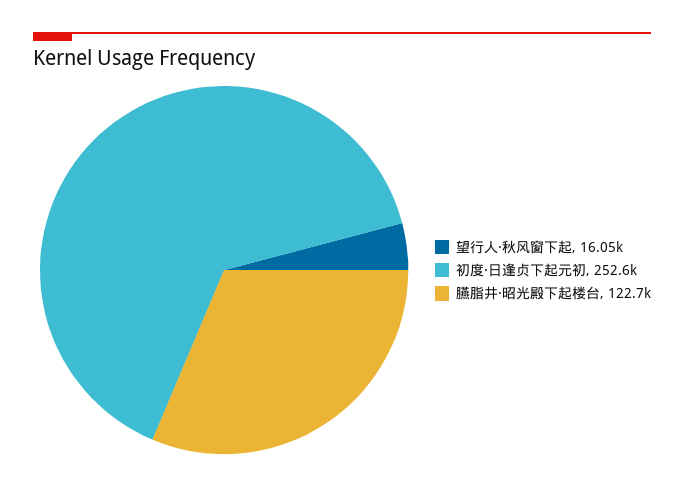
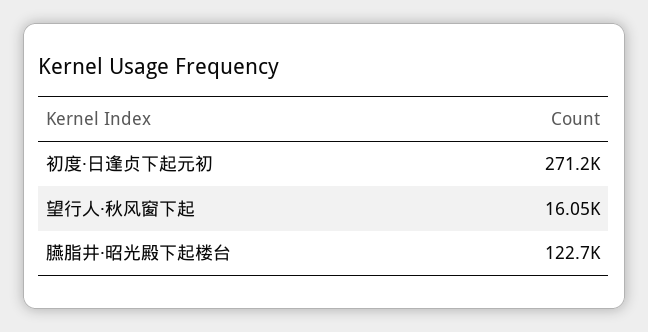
初度·日逢贞下起元初: 252600 -> 271200

